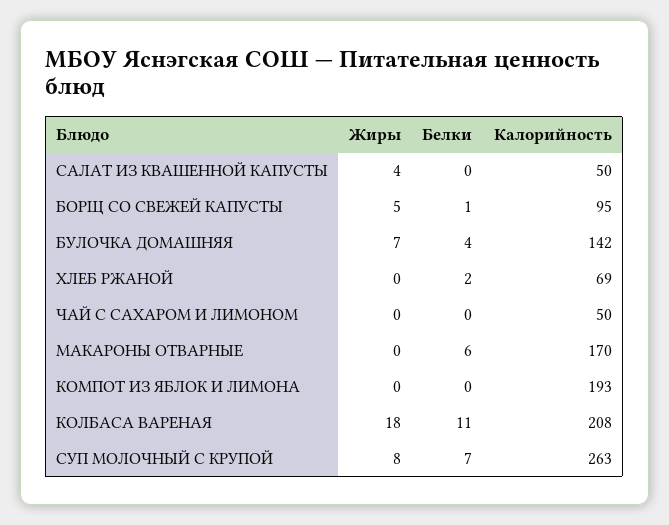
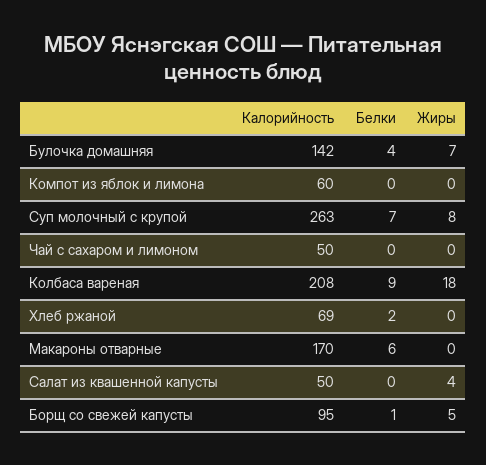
Калорийность, КОМПОТ ИЗ ЯБЛОК И ЛИМОНА: 193 -> 60
Белки, КОЛБАСА ВАРЕНАЯ: 11 -> 9

